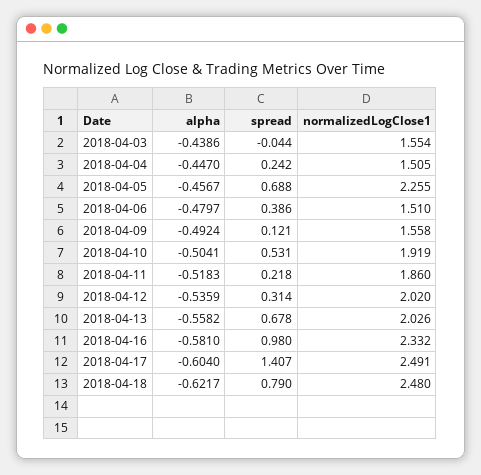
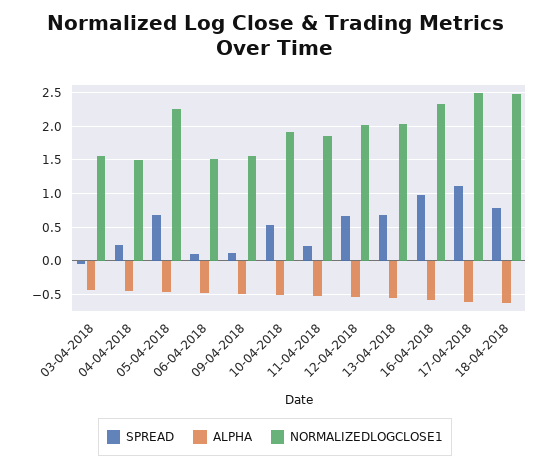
spread, 2018-04-06: 0.386 -> 0.1
spread, 2018-04-12: 0.314 -> 0.7
spread, 2018-04-17: 1.407 -> 1.1

